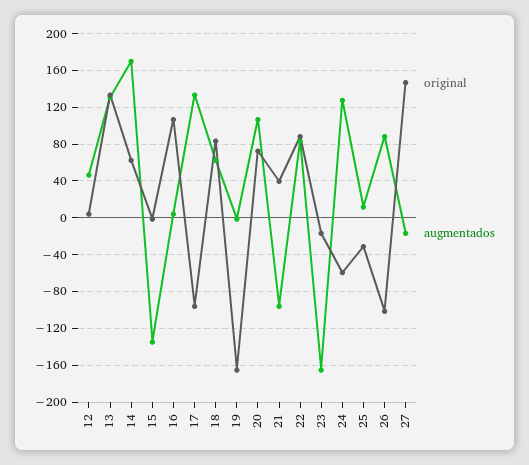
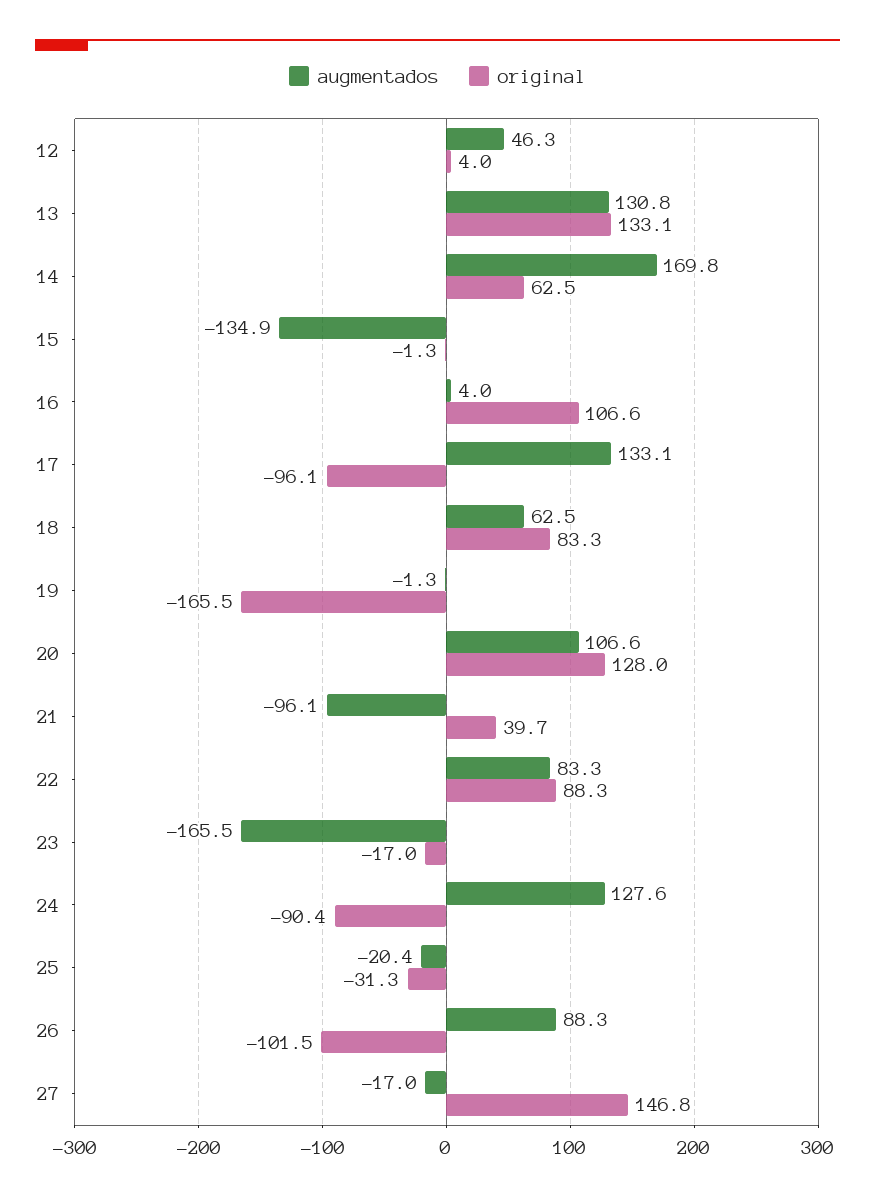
original, 20: 70 -> 128
original, 24: -60 -> -90.4
augmentados, 25: 10 -> -20.4

